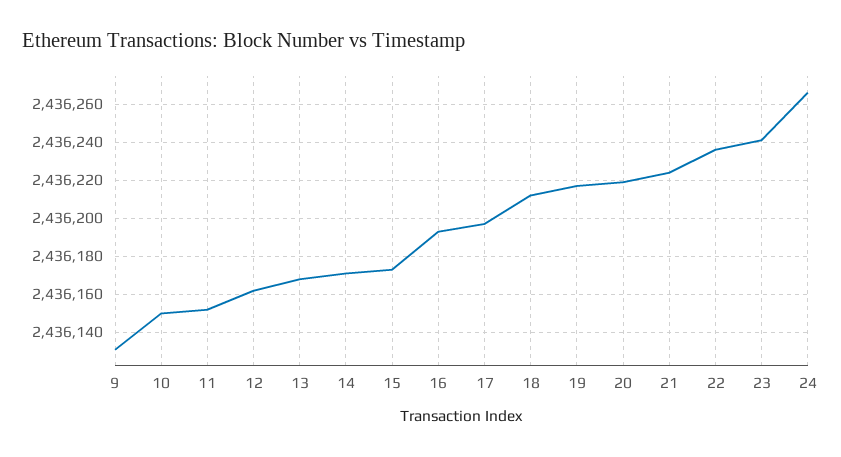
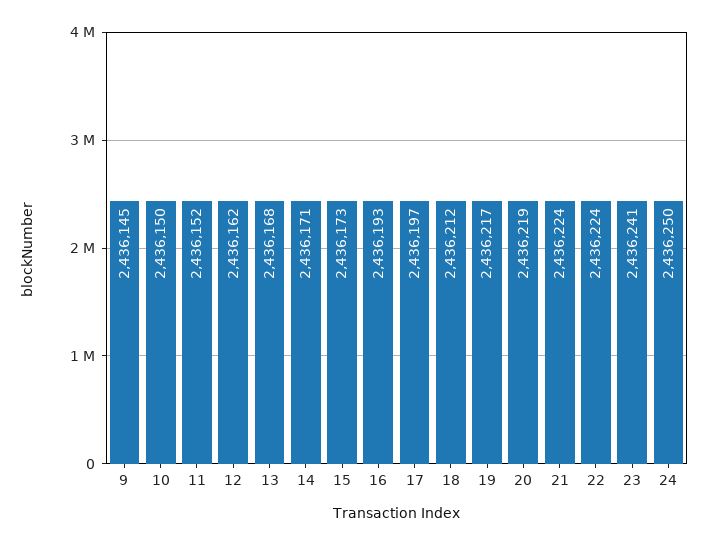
9: 2436130 -> 2436145
22: 2436235 -> 2436224
24: 2436265 -> 2436250

